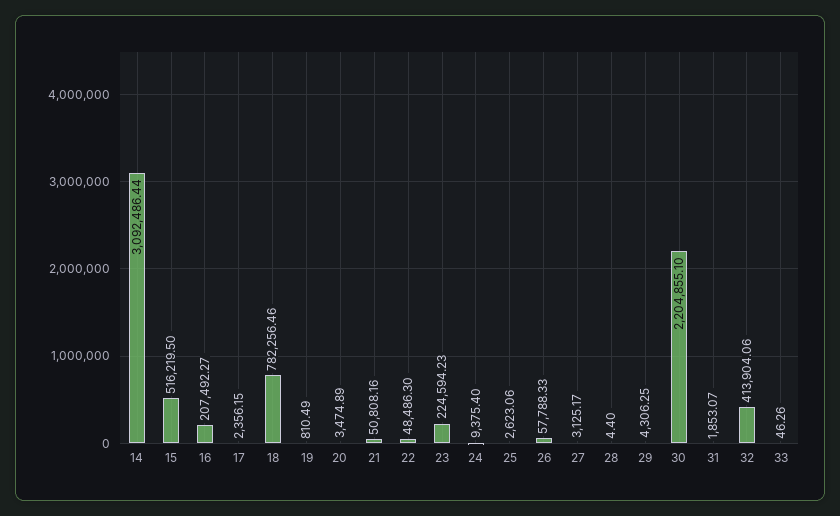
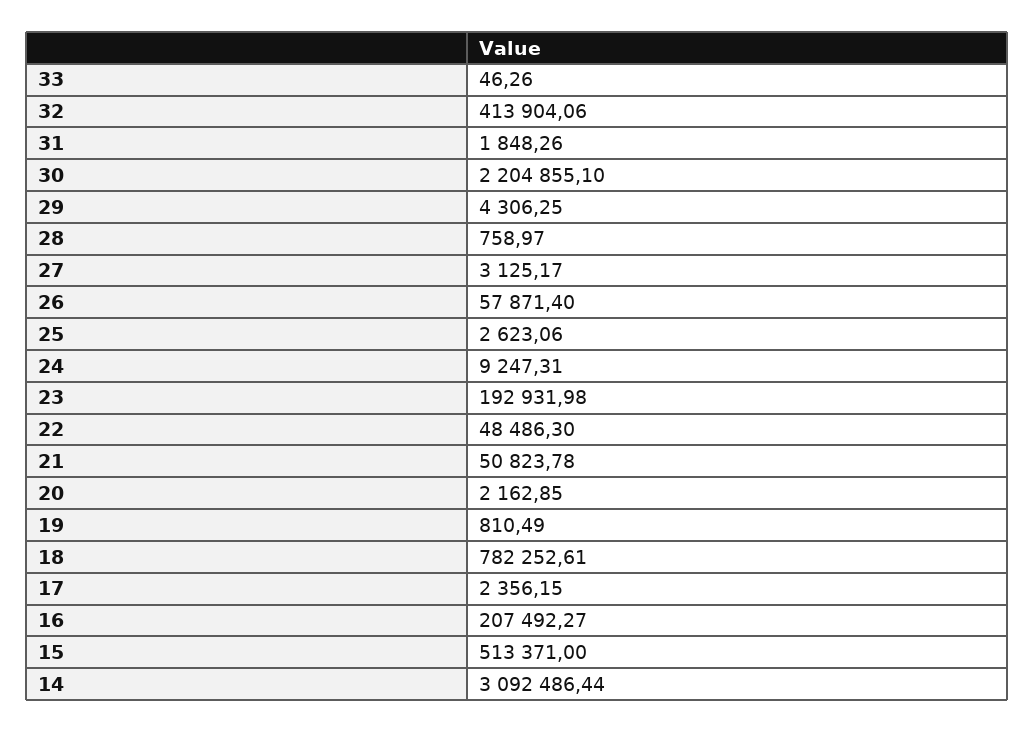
15: 516219.5 -> 513371
18: 782256.46 -> 782252.61
20: 3474.89 -> 2162.85
21: 50808.16 -> 50823.78
23: 224594.23 -> 192931.98
24: 9375.4 -> 9247.31
26: 57788.33 -> 57871.4
28: 4.4 -> 758.97
31: 1853.07 -> 1848.26

